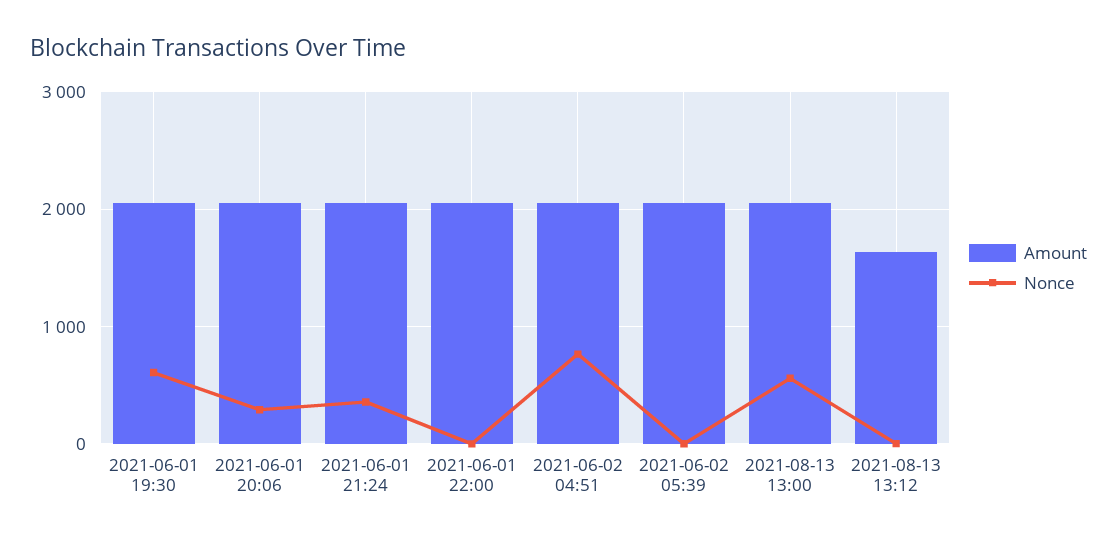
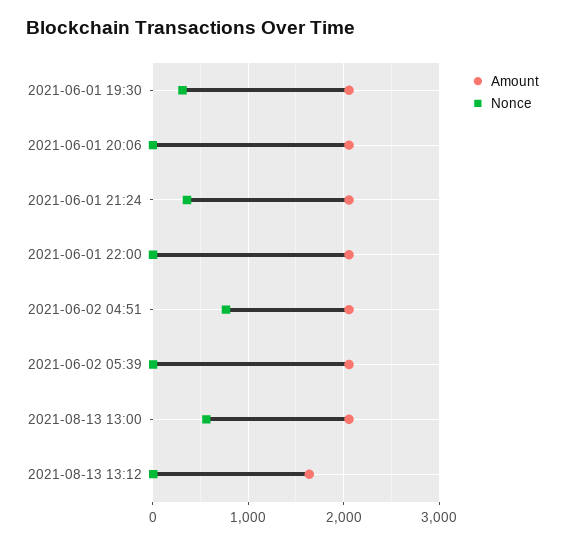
Nonce, 2021-06-01 19:30: 600 -> 300
Nonce, 2021-06-01 20:06: 300 -> 0

